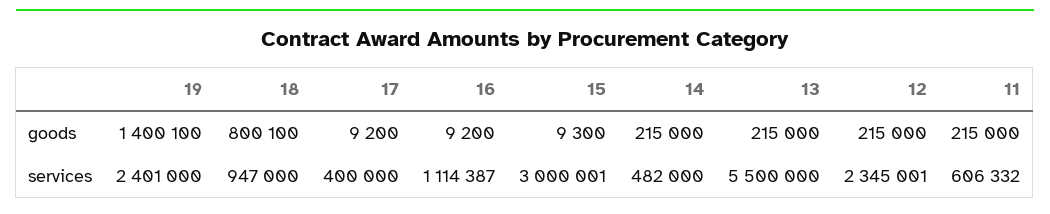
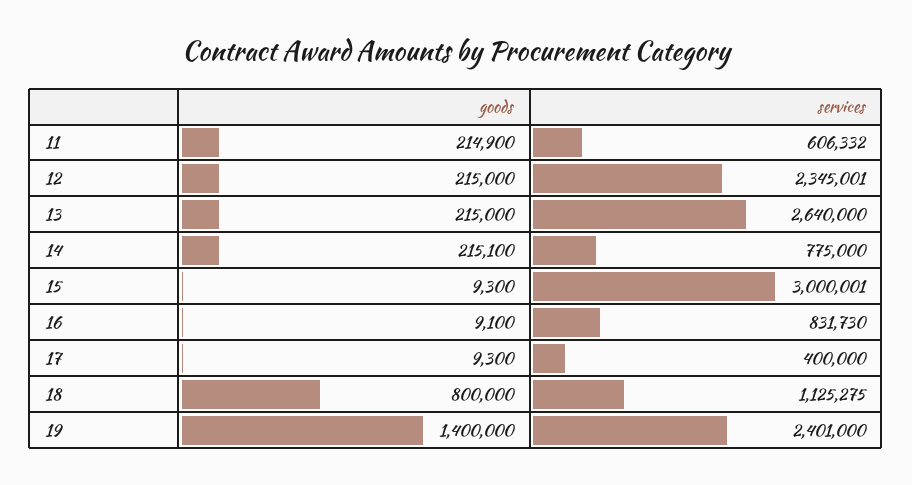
19, goods: 1400100 -> 1400000
18, goods: 800100 -> 800000
17, goods: 9200 -> 9300
16, goods: 9200 -> 9100
14, goods: 215000 -> 215100
11, goods: 215000 -> 214900
18, services: 947000 -> 1125275
16, services: 1114387 -> 831730
14, services: 482000 -> 775000
13, services: 5500000 -> 2640000

